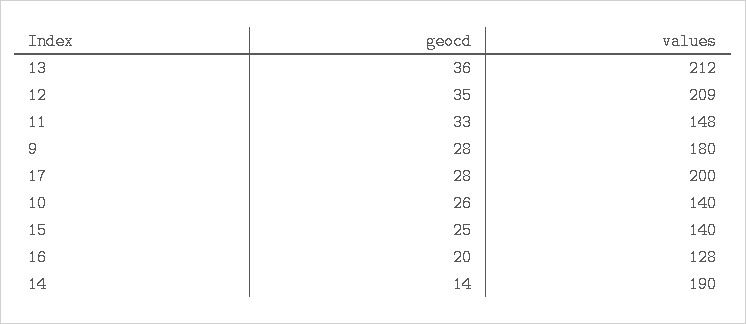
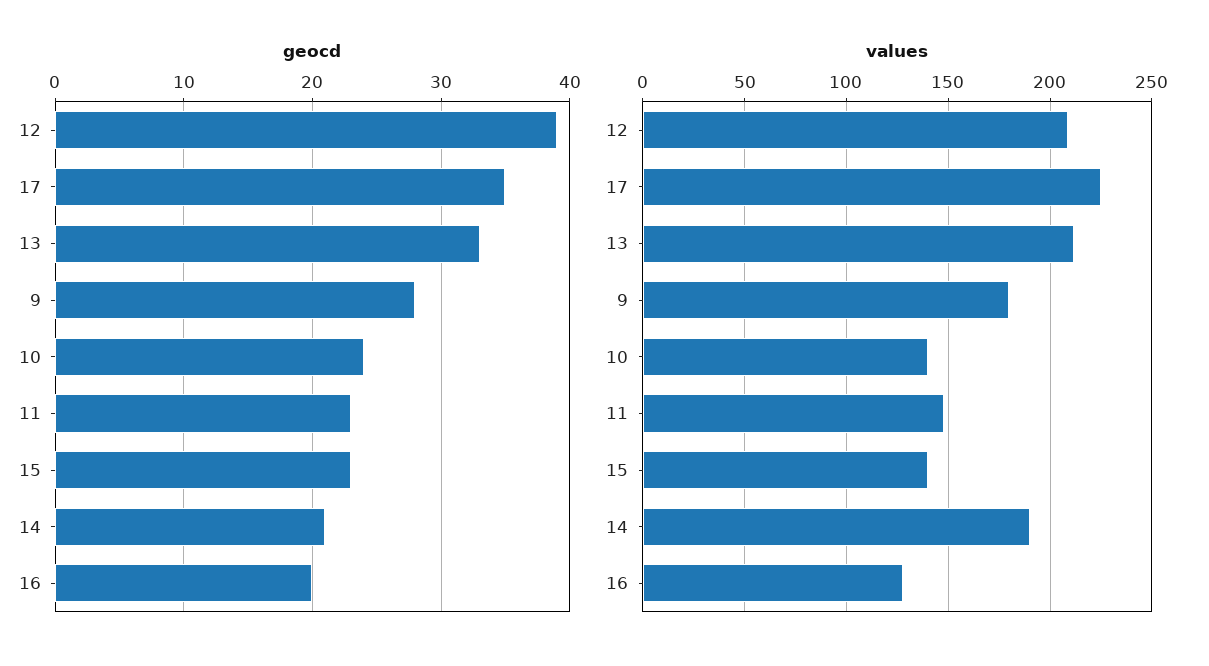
geocd, 13: 36 -> 33
geocd, 12: 35 -> 39
geocd, 11: 33 -> 23
geocd, 17: 28 -> 35
values, 17: 200 -> 225
geocd, 10: 26 -> 24
geocd, 15: 25 -> 23
geocd, 14: 14 -> 21

